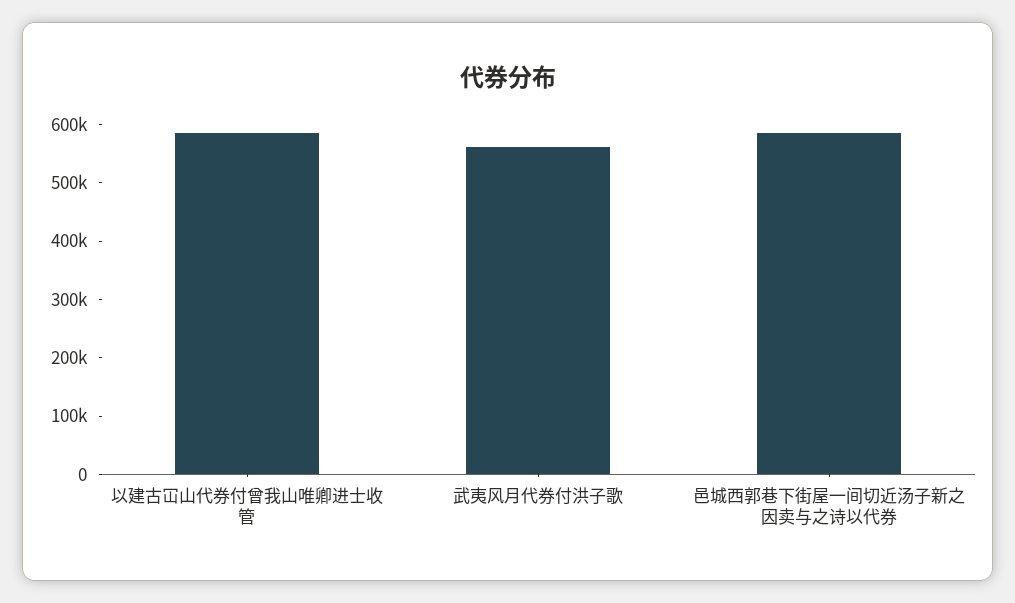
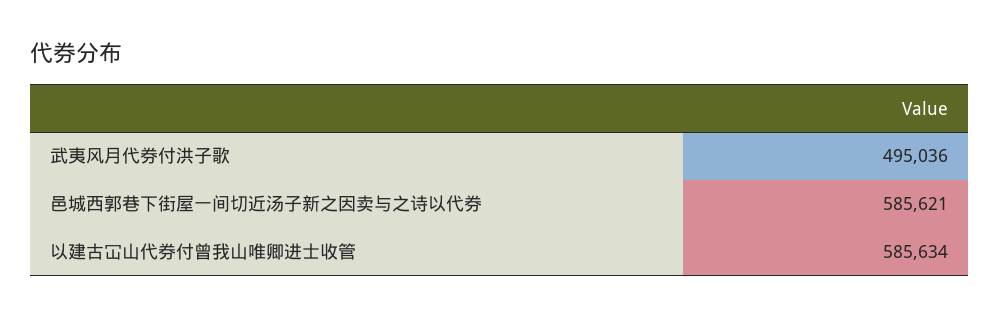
武夷风月代券付洪子歌: 560000 -> 495036

